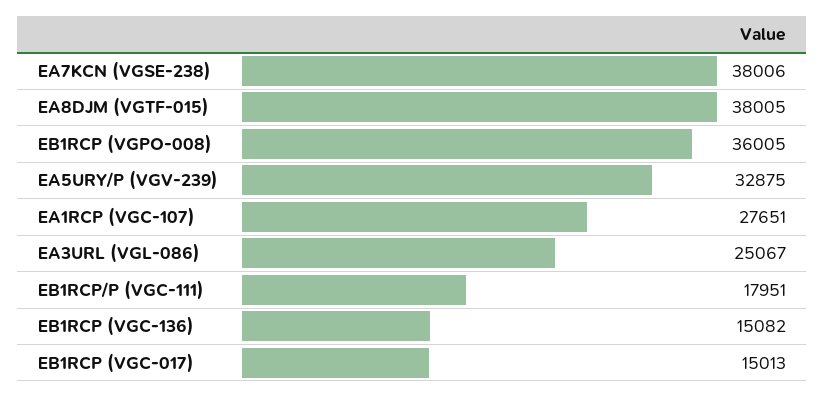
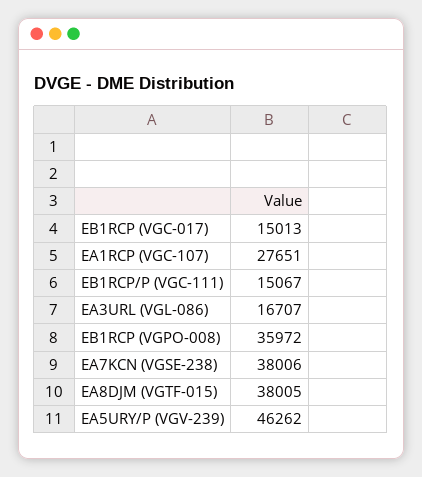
EB1RCP (VGPO-008): 36005 -> 35972
EA5URY/P (VGV-239): 32875 -> 46262
EA3URL (VGL-086): 25067 -> 16707
EB1RCP/P (VGC-111): 17951 -> 15067
EB1RCP (VGC-136): 15082 -> none

